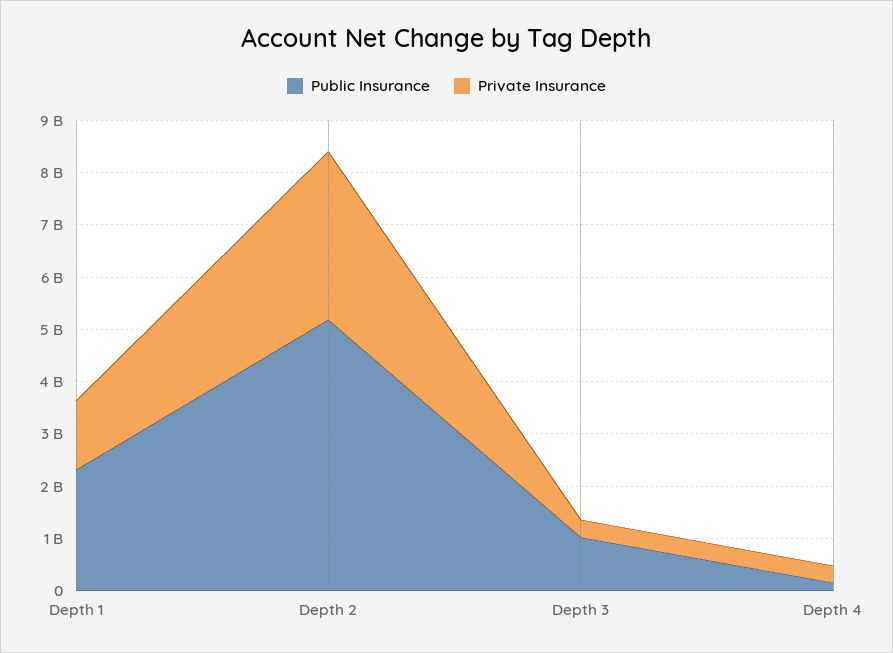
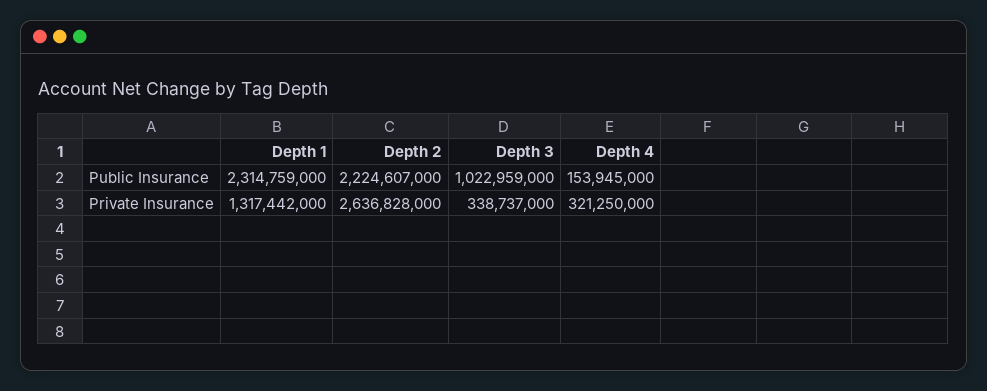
Public Insurance, Depth 2: 5200000000 -> 2224607000
Private Insurance, Depth 2: 3200000000 -> 2636828000

